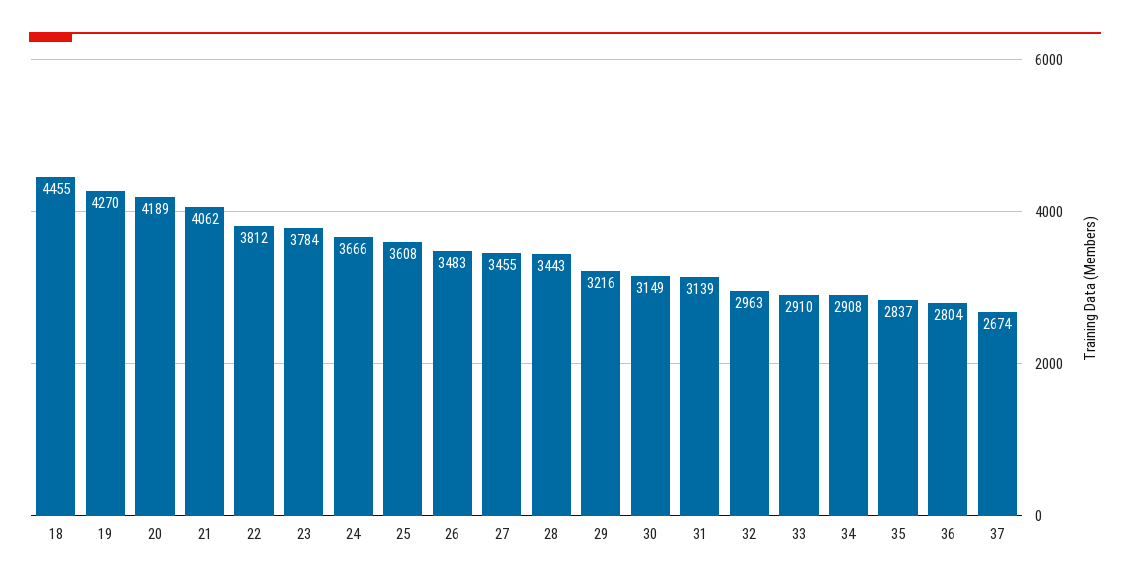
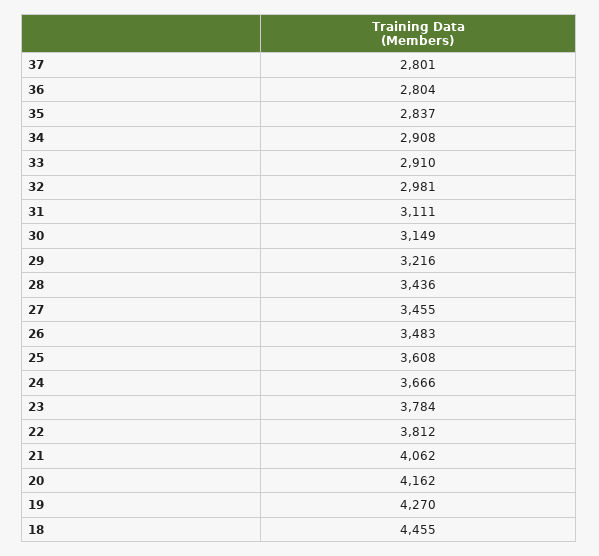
20: 4189 -> 4162
28: 3443 -> 3436
31: 3139 -> 3111
32: 2963 -> 2981
37: 2674 -> 2801

